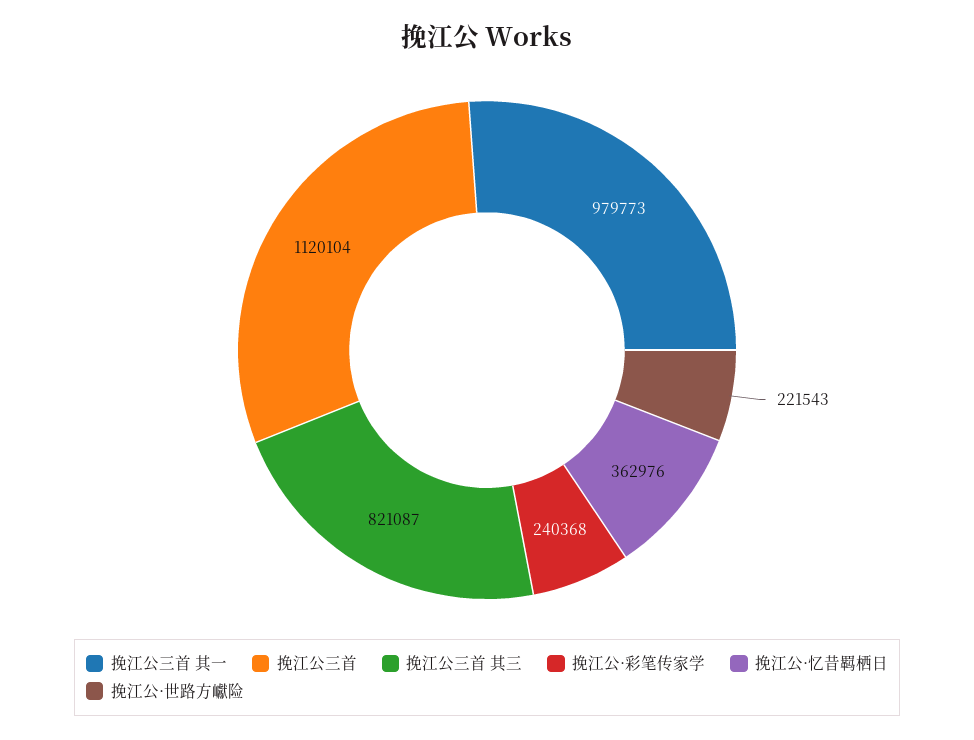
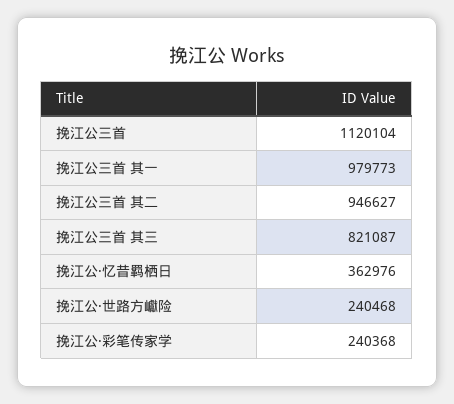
挽江公·世路方巘险: 221543 -> 240468
挽江公三首 其二: none -> 946627

